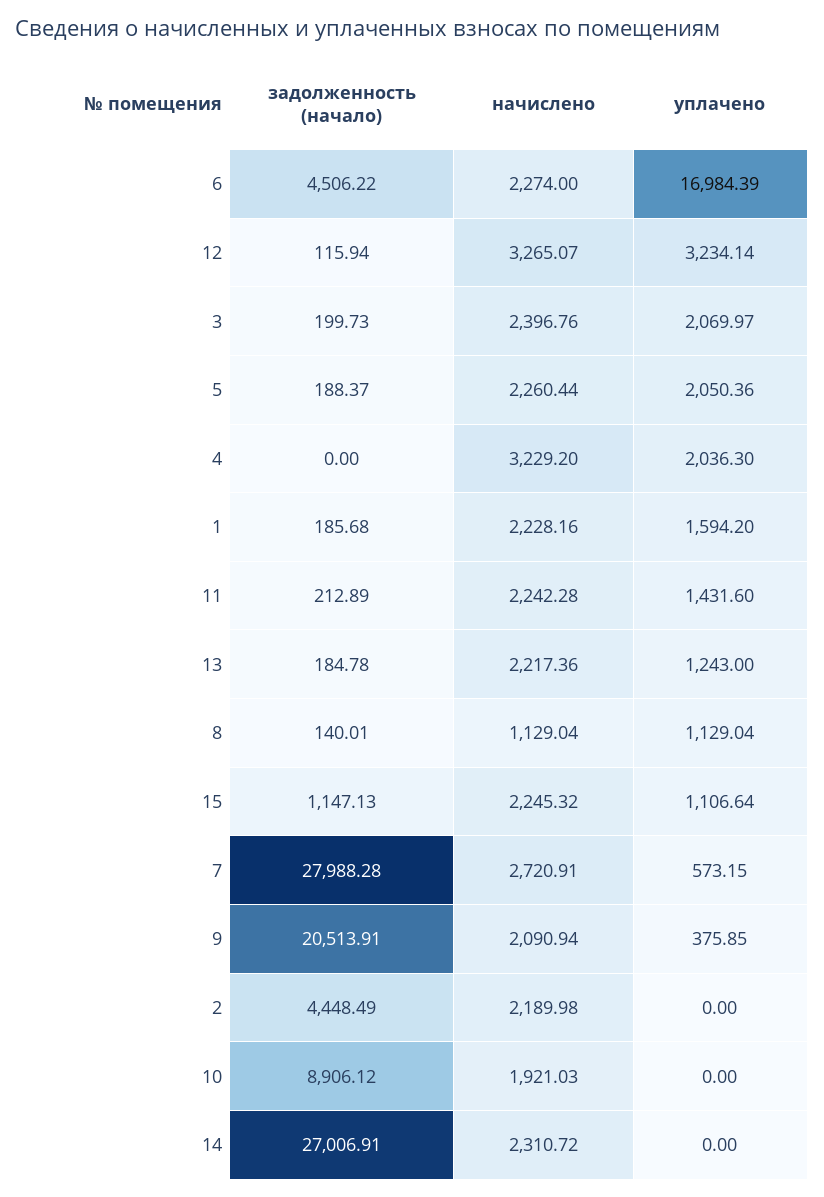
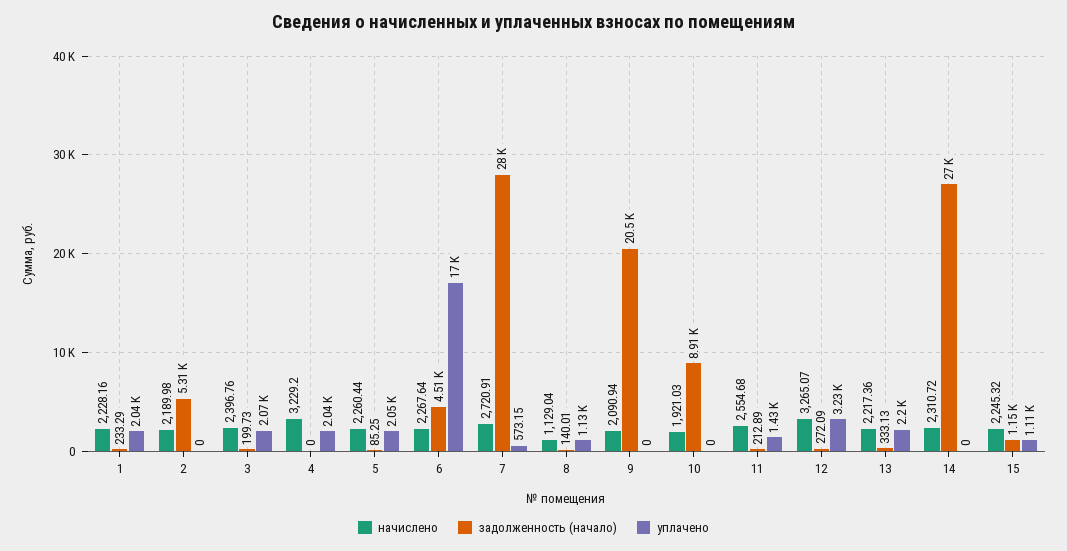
начислено, 6: 2274 -> 2267.64
задолженность (начало), 12: 115.94 -> 272.09
задолженность (начало), 5: 188.37 -> 85.25
задолженность (начало), 1: 185.68 -> 233.29
уплачено, 1: 1594.2 -> 2040
начислено, 11: 2242.28 -> 2554.68
задолженность (начало), 13: 184.78 -> 333.13
уплачено, 13: 1243 -> 2200
уплачено, 9: 375.85 -> 0
задолженность (начало), 2: 4448.49 -> 5310

